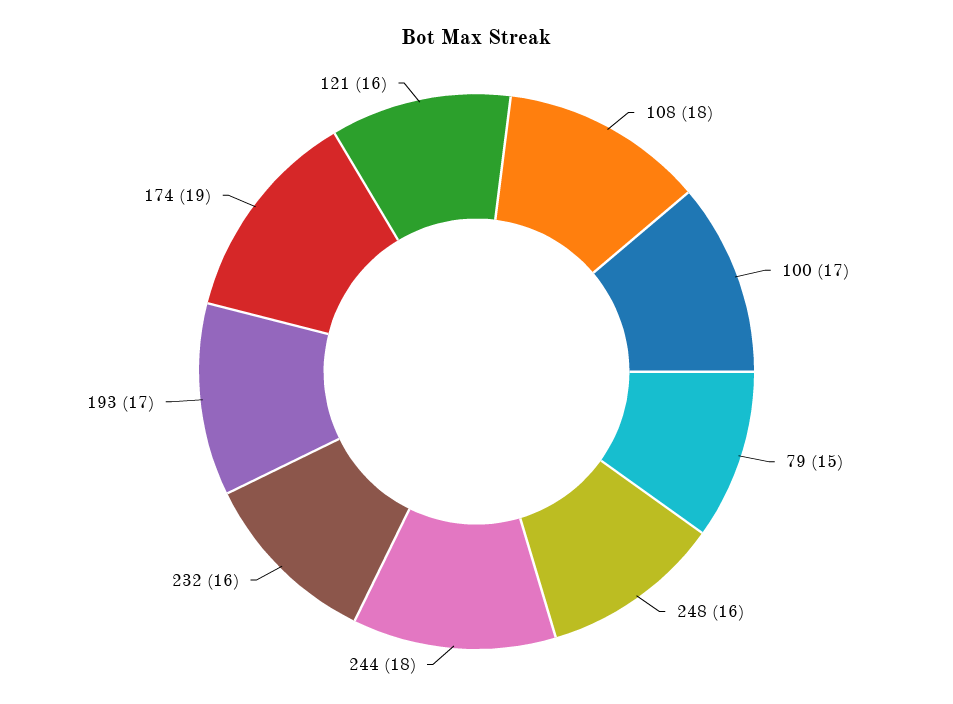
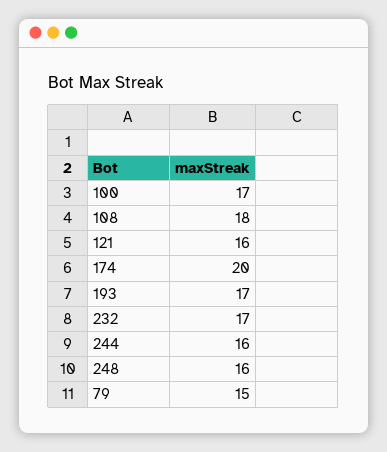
244: 18 -> 16
232: 16 -> 17
174: 19 -> 20

